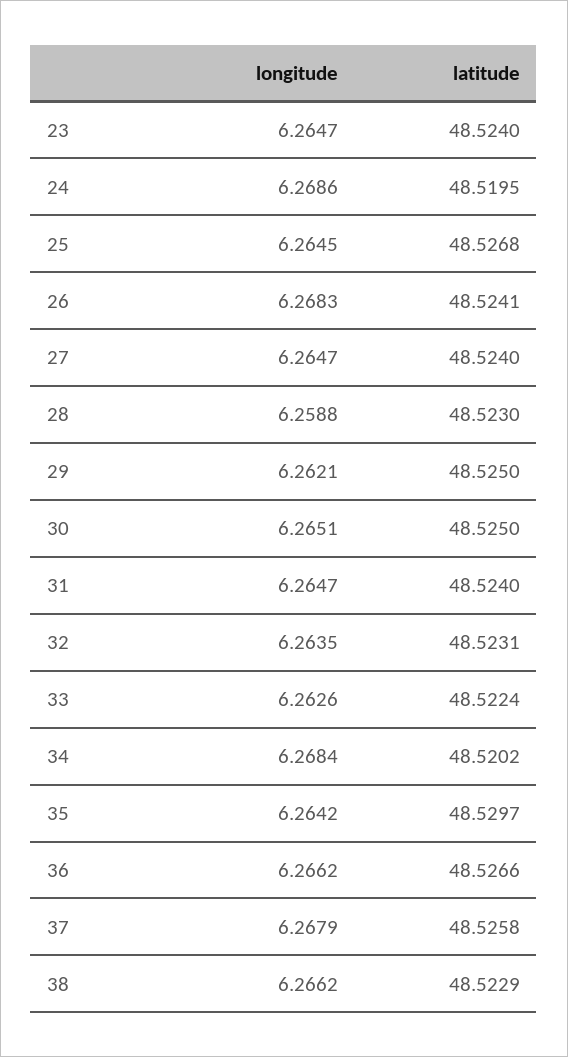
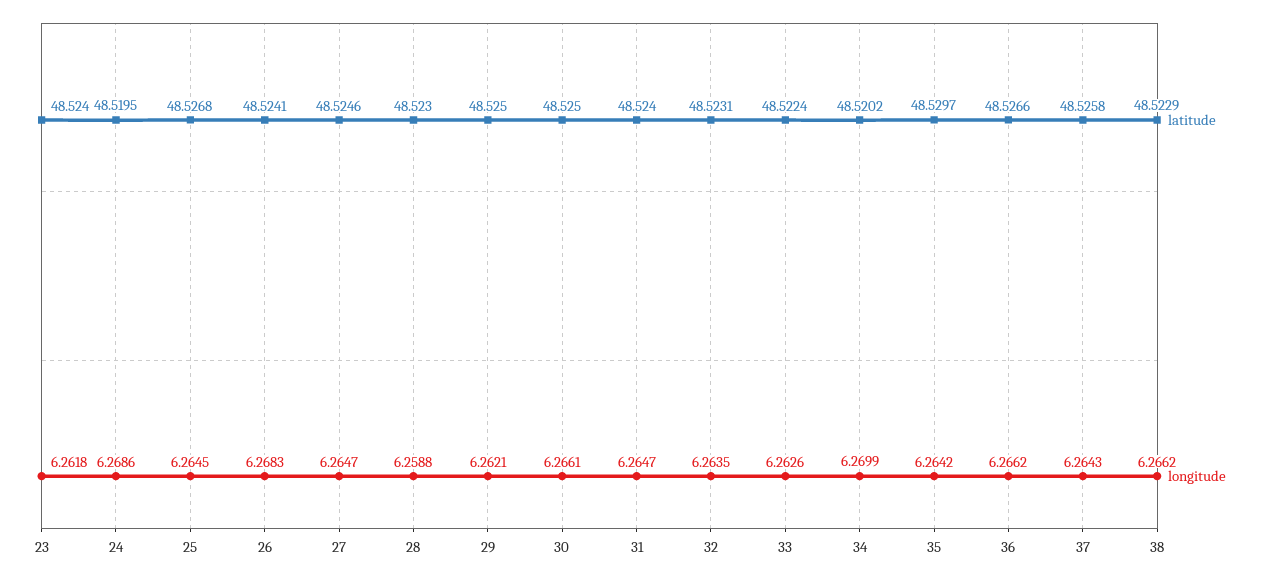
longitude, 23: 6.2647 -> 6.2618
latitude, 27: 48.524 -> 48.5246
longitude, 30: 6.2651 -> 6.2661
longitude, 34: 6.2684 -> 6.2699
longitude, 37: 6.2679 -> 6.2643

